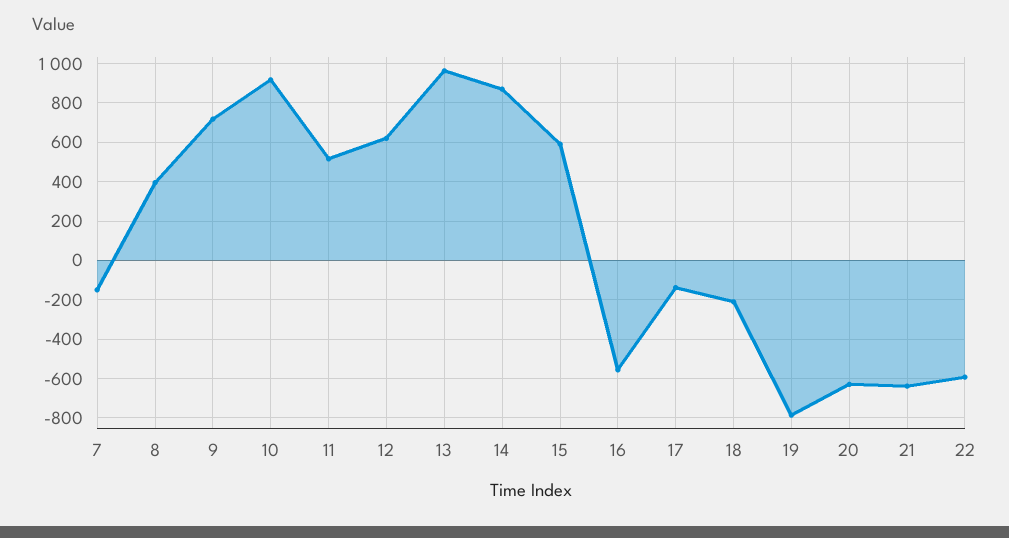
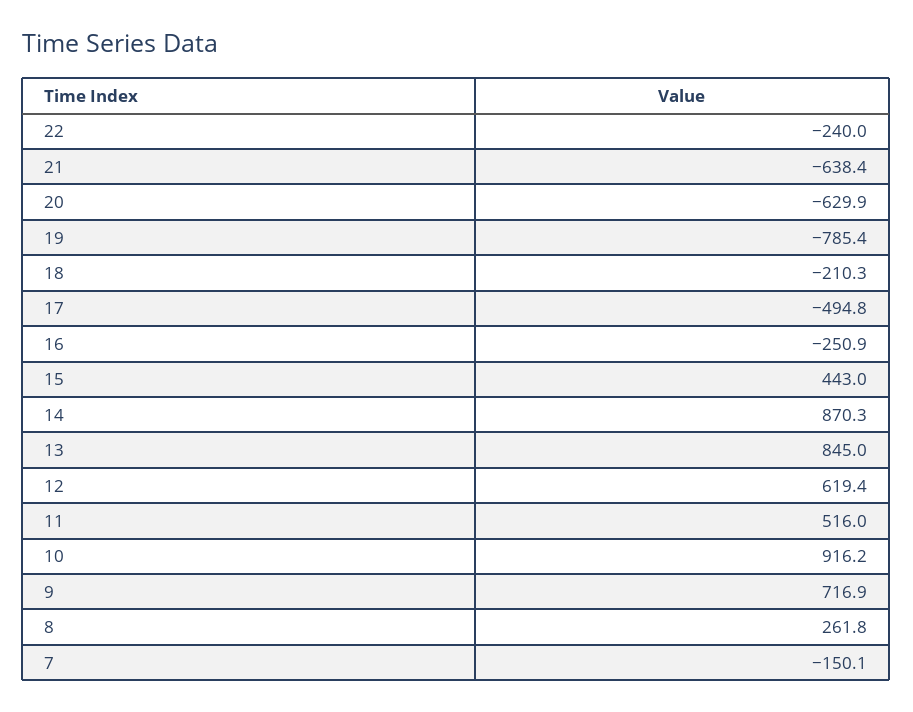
8: 400 -> 261.8
13: 950 -> 845
15: 600 -> 443
16: -550 -> -250.9
17: -150 -> -494.8
22: -600 -> -240

